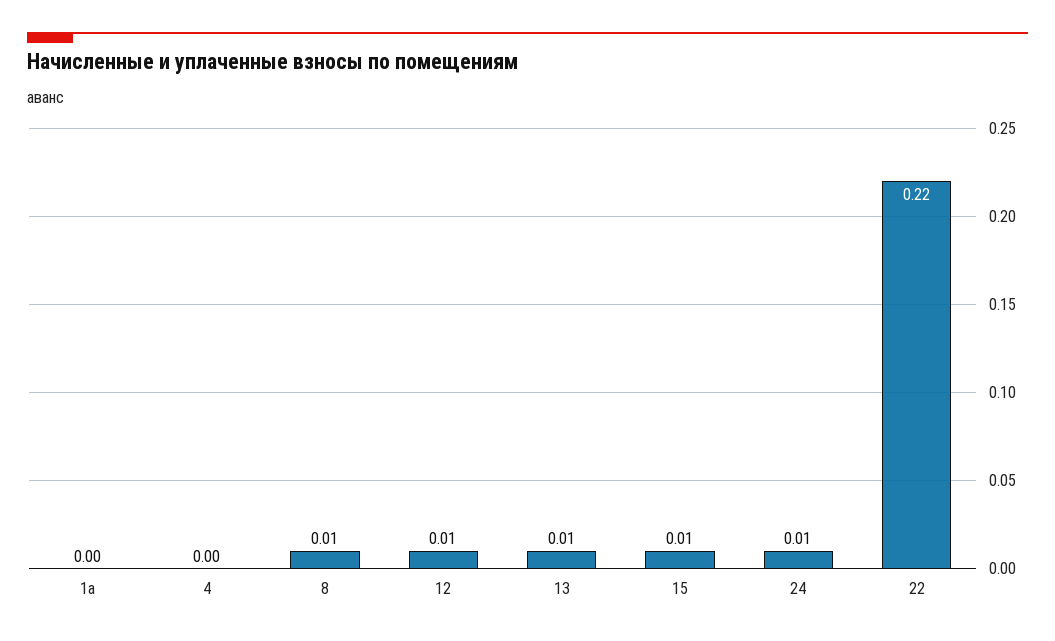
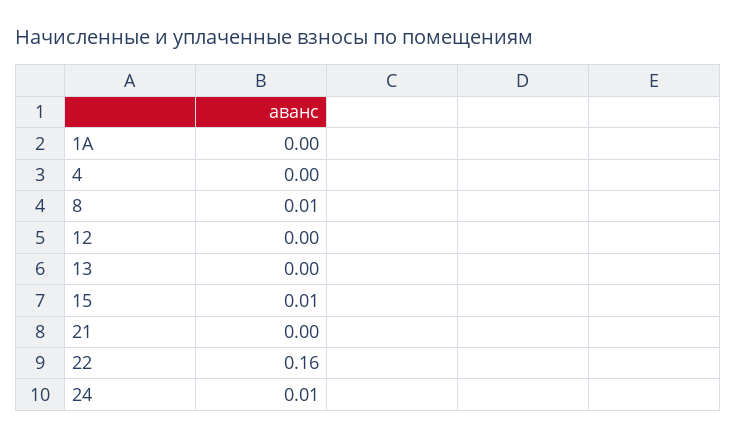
12: 0.01 -> 0
13: 0.01 -> 0
22: 0.22 -> 0.16
21: none -> 0

